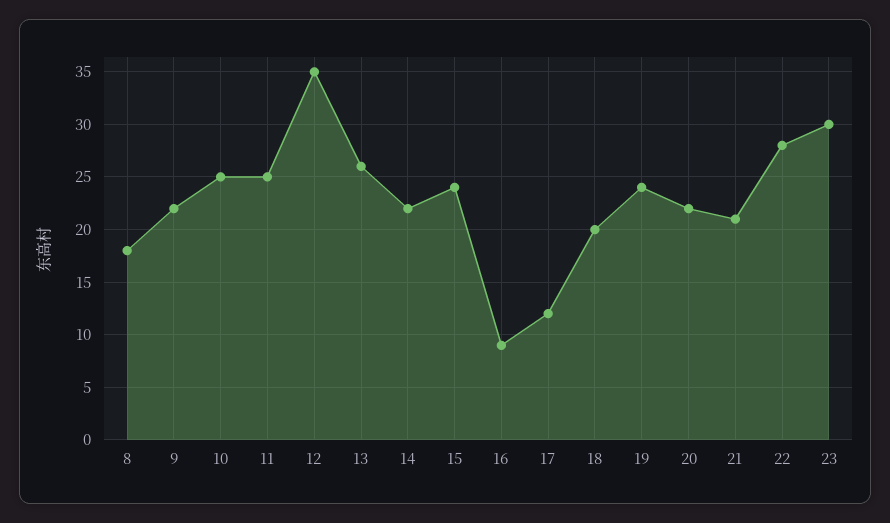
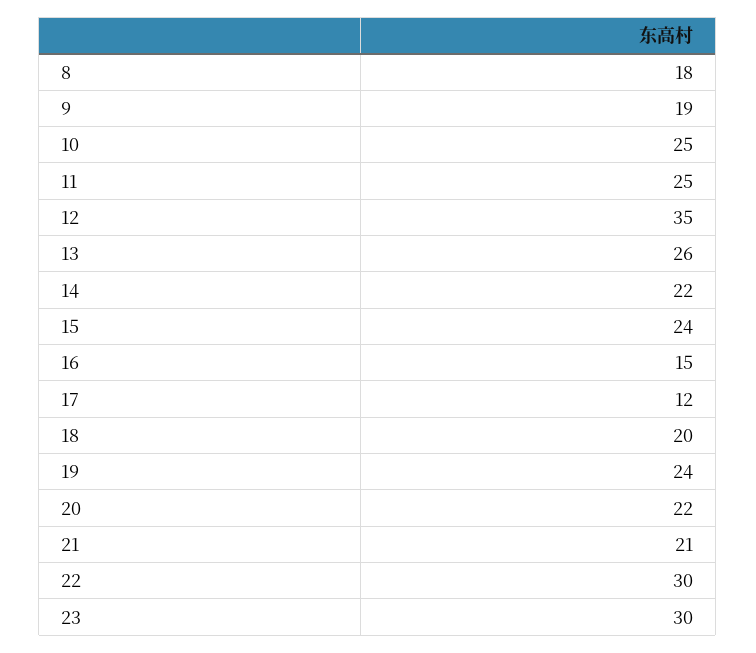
9: 22 -> 19
16: 9 -> 15
22: 28 -> 30

